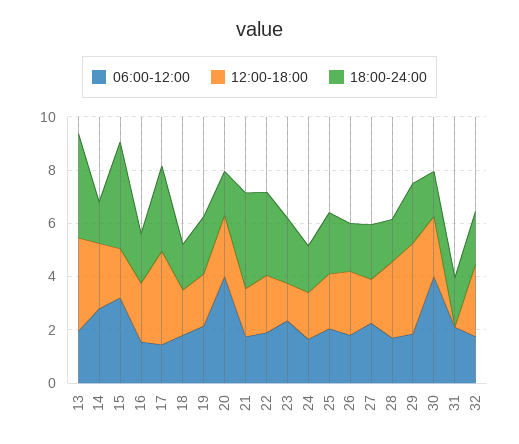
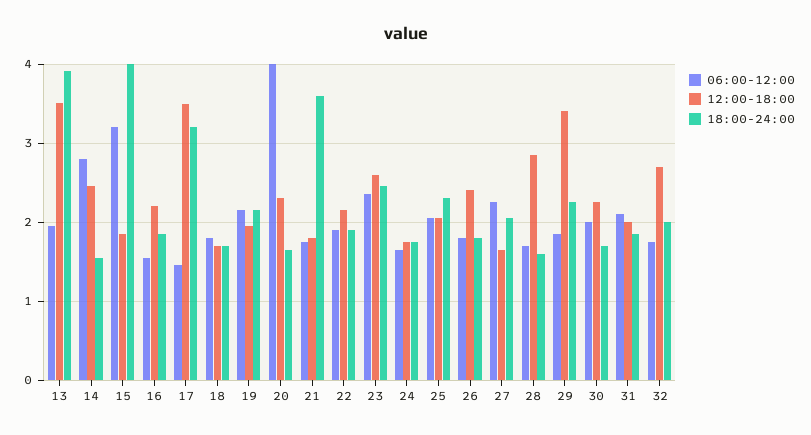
18:00-24:00, 22: 3 -> 1.9
12:00-18:00, 23: 1.5 -> 2.6
06:00-12:00, 30: 4 -> 2
12:00-18:00, 31: 0 -> 2

